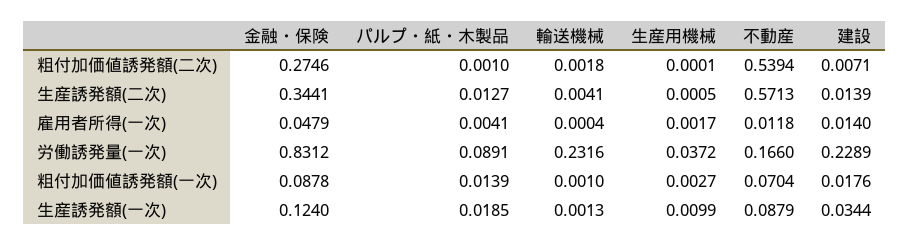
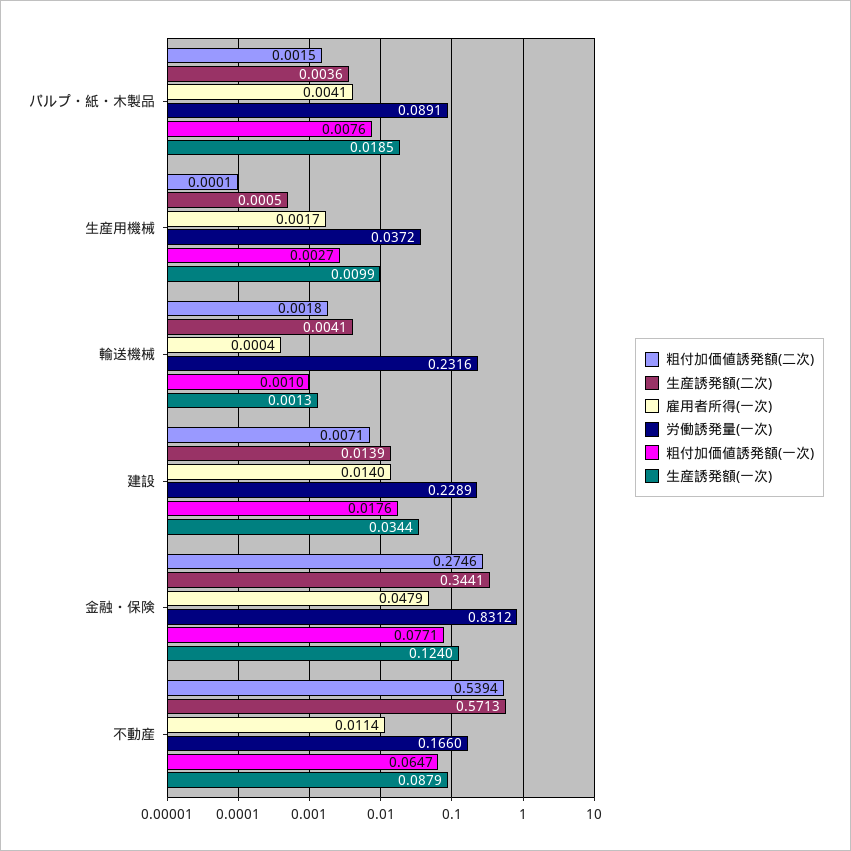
粗付加価値誘発額(二次), パルプ・紙・木製品: 0.001 -> 0.0015
生産誘発額(二次), パルプ・紙・木製品: 0.0127 -> 0.0036
雇用者所得(一次), 不動産: 0.0118 -> 0.0114
粗付加価値誘発額(一次), 金融・保険: 0.0878 -> 0.0771
粗付加価値誘発額(一次), パルプ・紙・木製品: 0.0139 -> 0.0076
粗付加価値誘発額(一次), 不動産: 0.0704 -> 0.0647

